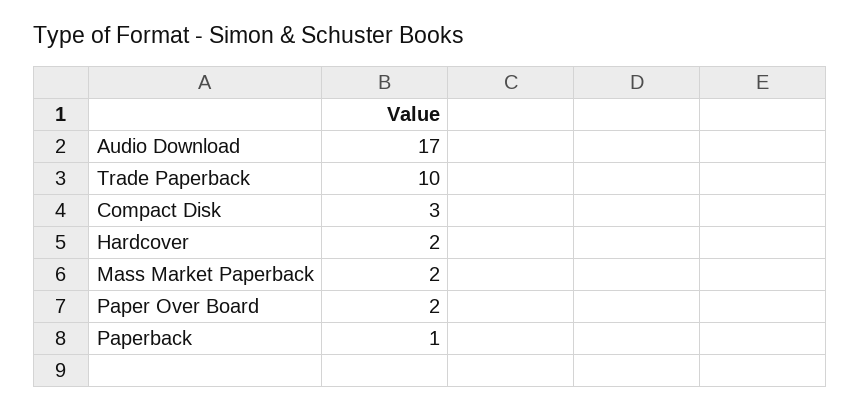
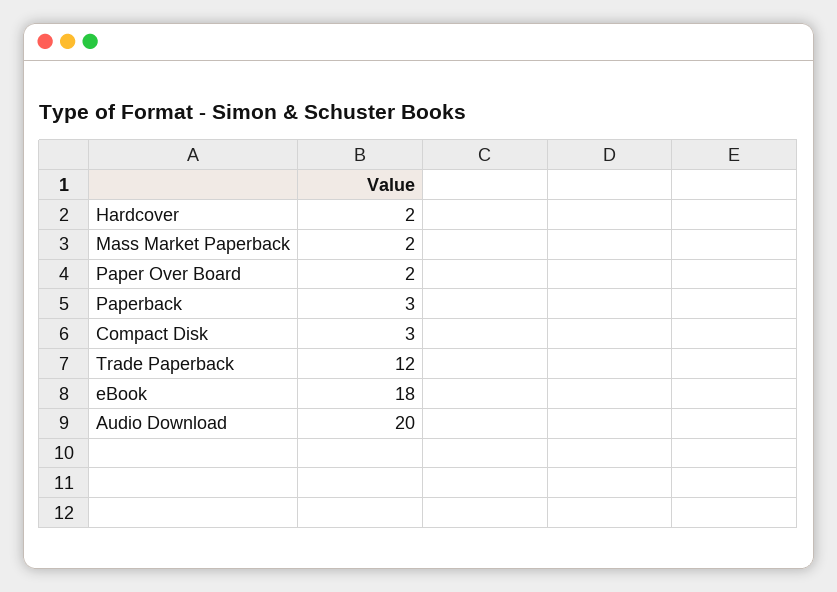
Audio Download: 17 -> 20
Trade Paperback: 10 -> 12
Paperback: 1 -> 3
eBook: none -> 18

